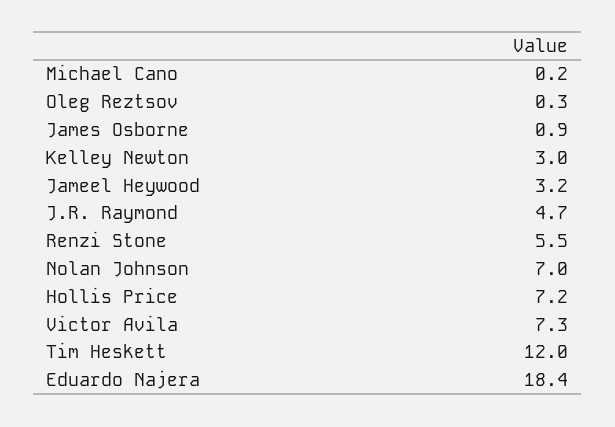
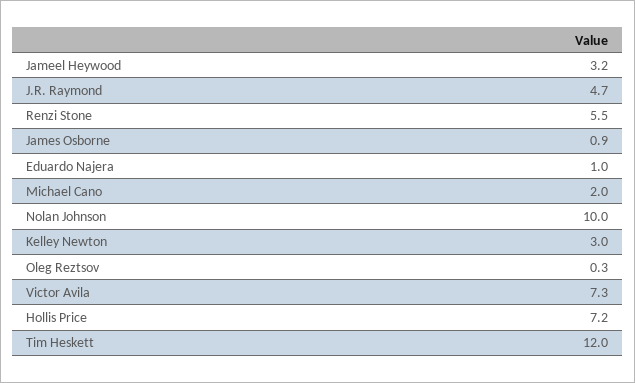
Michael Cano: 0.2 -> 2
Nolan Johnson: 7 -> 10
Eduardo Najera: 18.4 -> 1

